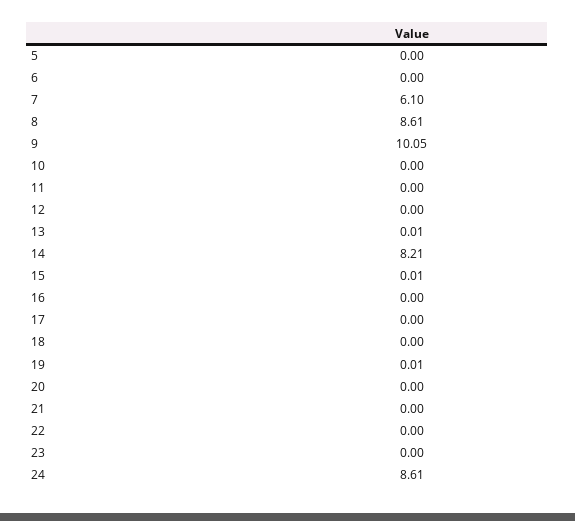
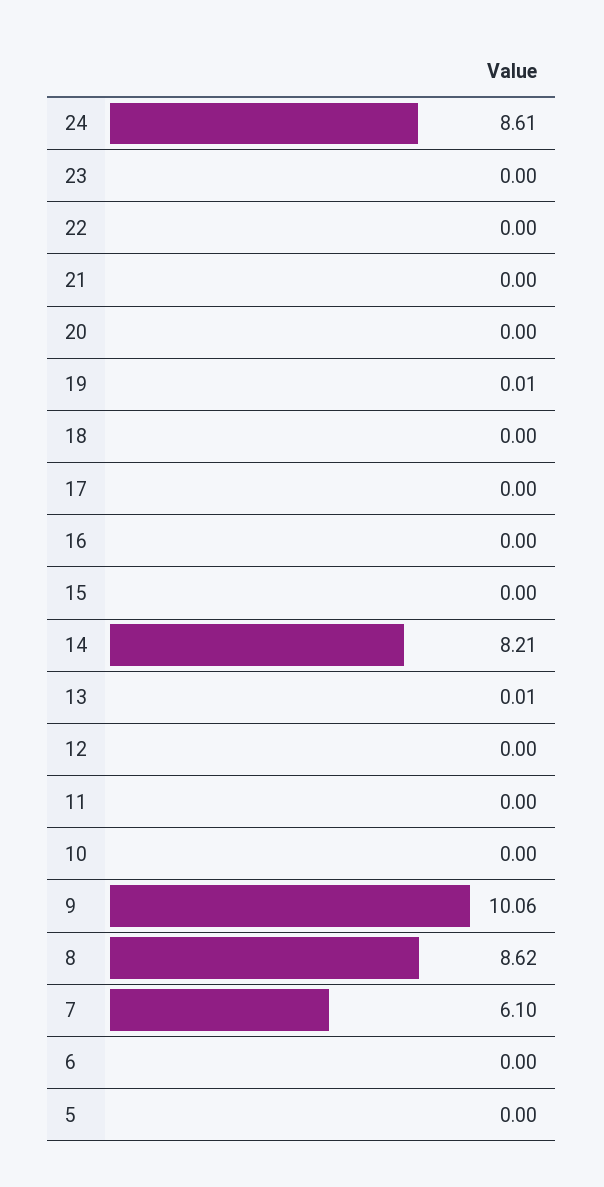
8: 8.61 -> 8.62
9: 10.05 -> 10.06
15: 0.01 -> 0

